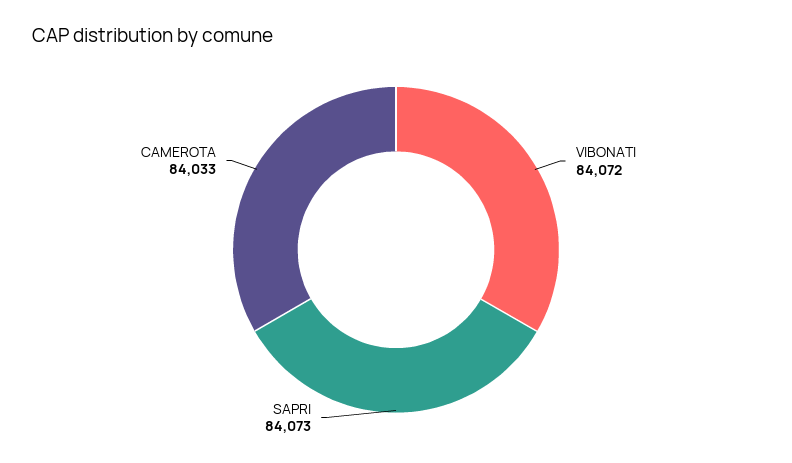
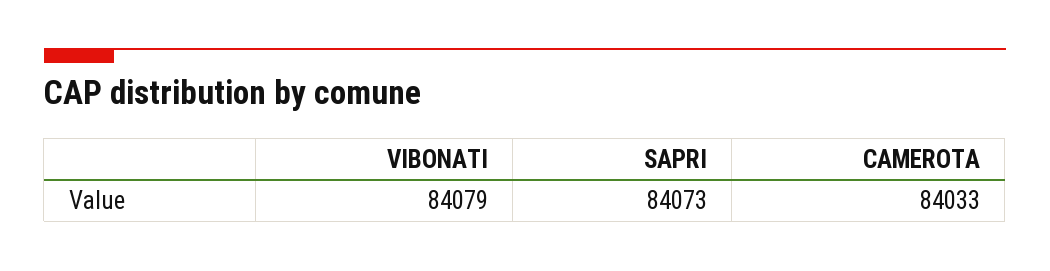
VIBONATI: 84072 -> 84079

